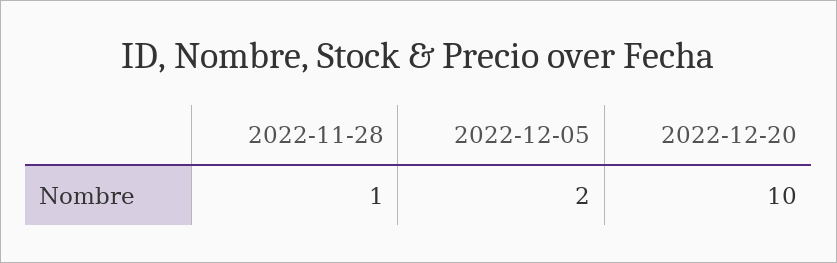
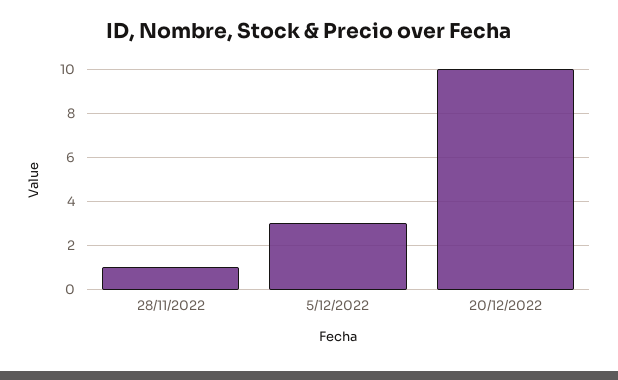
2022-12-05: 2 -> 3

